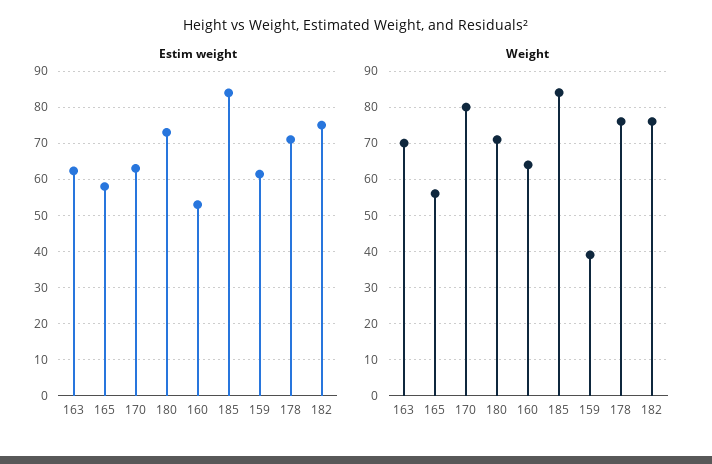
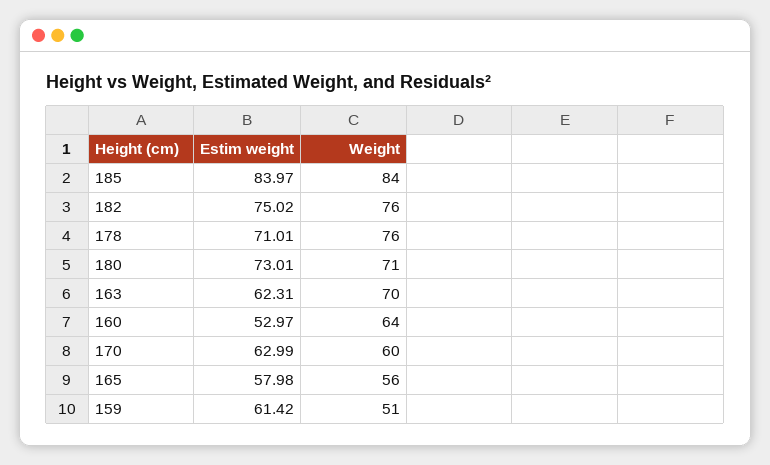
Weight, 170: 80 -> 60
Weight, 159: 40 -> 51

